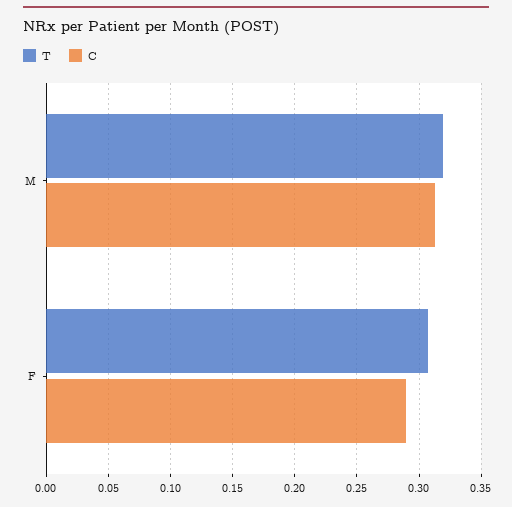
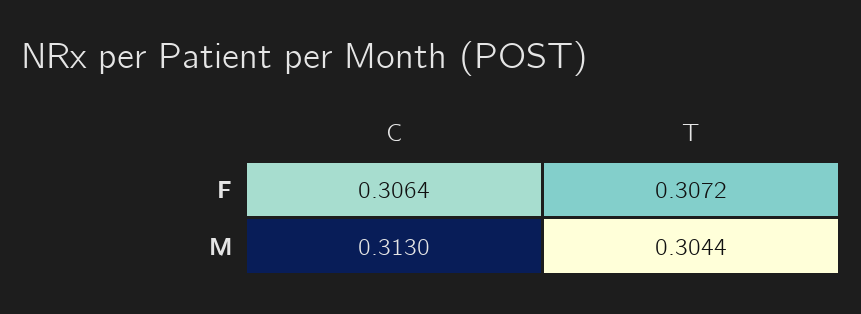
T, M: 0.32 -> 0.3044
C, F: 0.29 -> 0.3064

